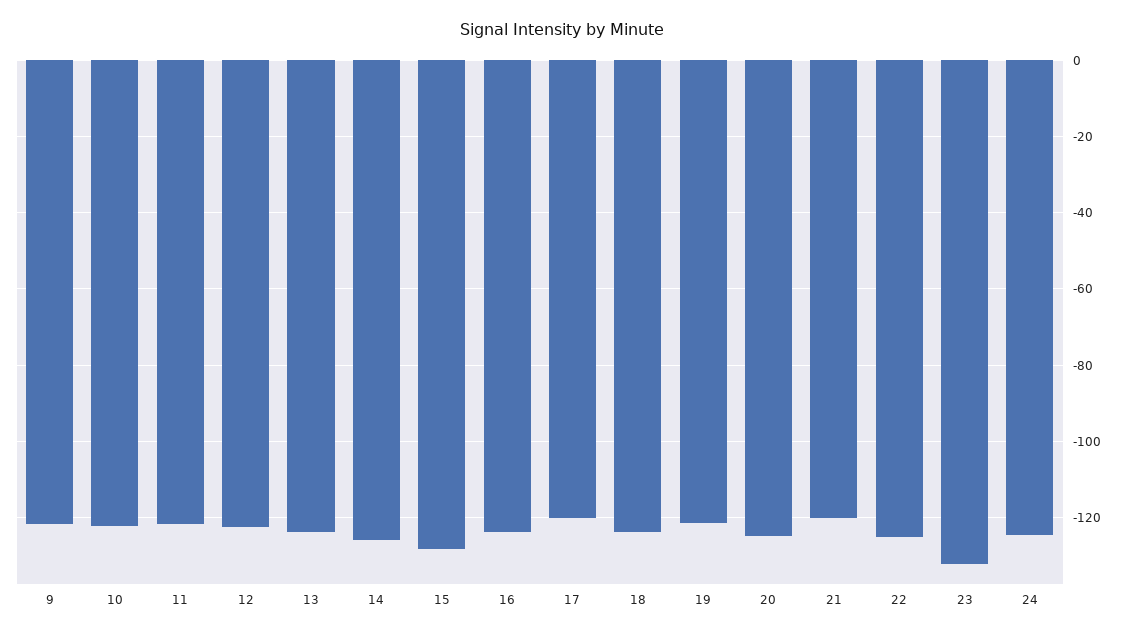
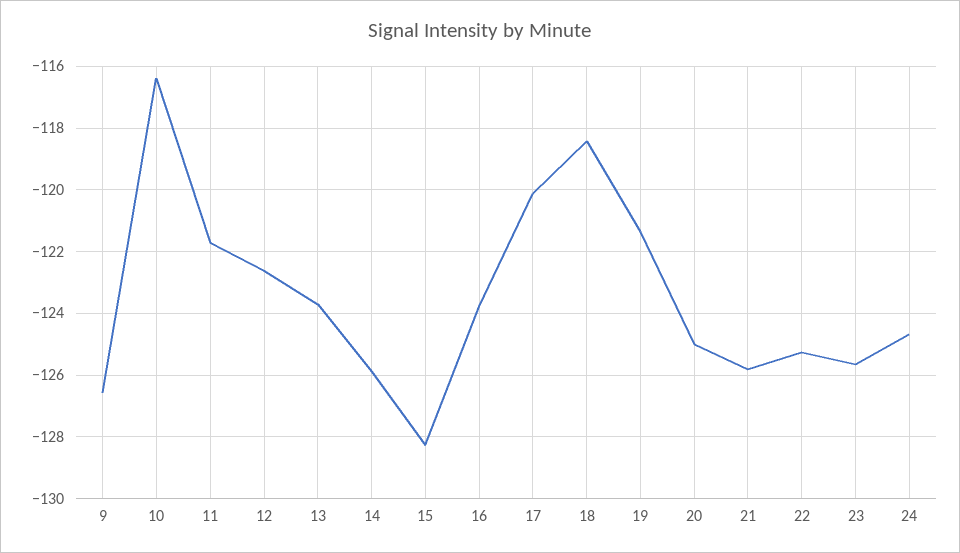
9: -122 -> -126.6
10: -122 -> -116.4
18: -124 -> -118.4
21: -120 -> -125.8
23: -132 -> -125.6

